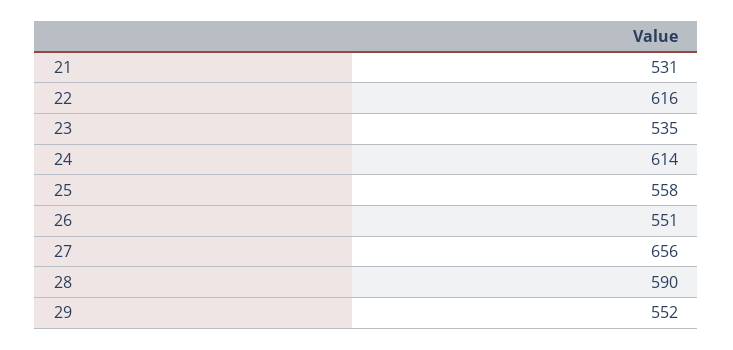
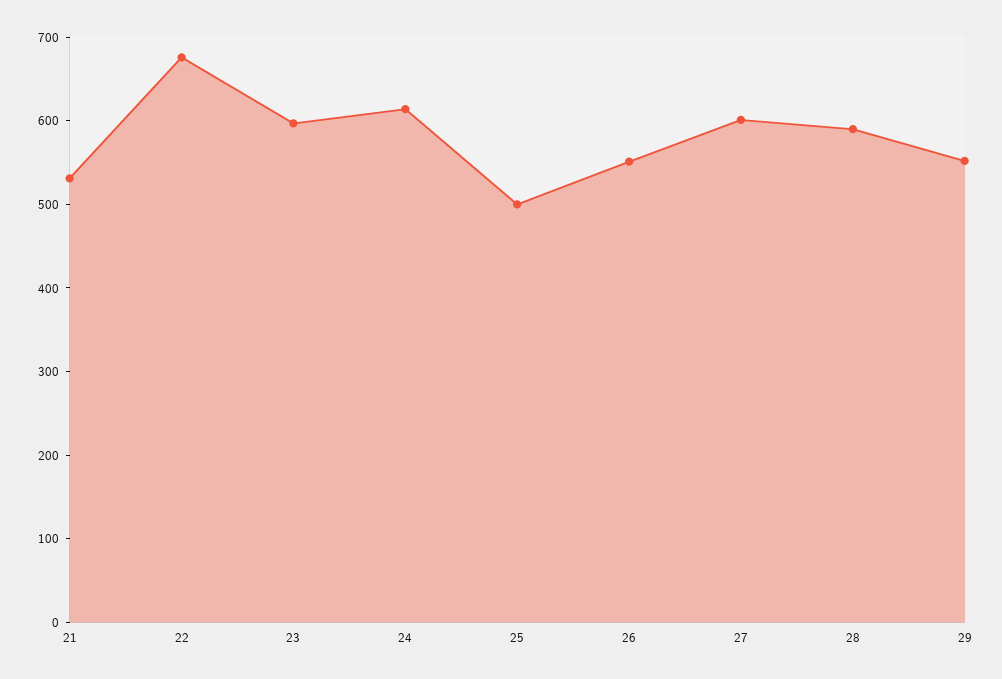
22: 616 -> 680
23: 535 -> 600
25: 558 -> 500
27: 656 -> 600

